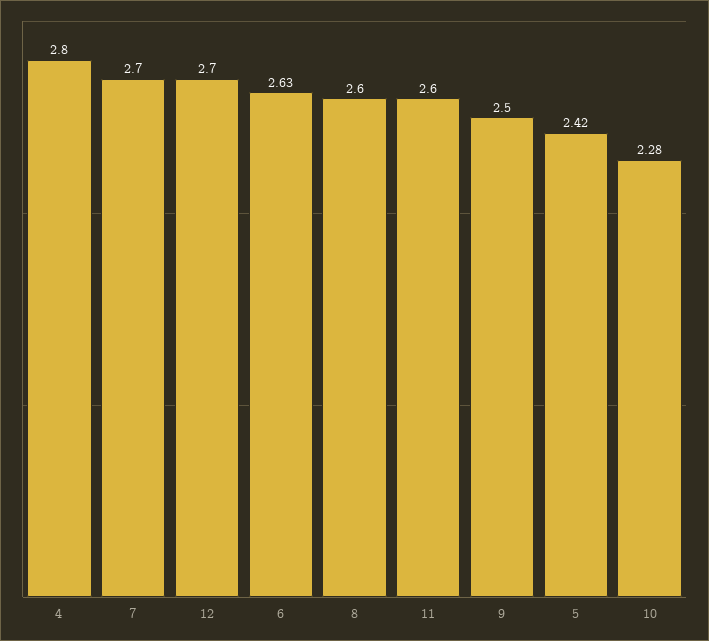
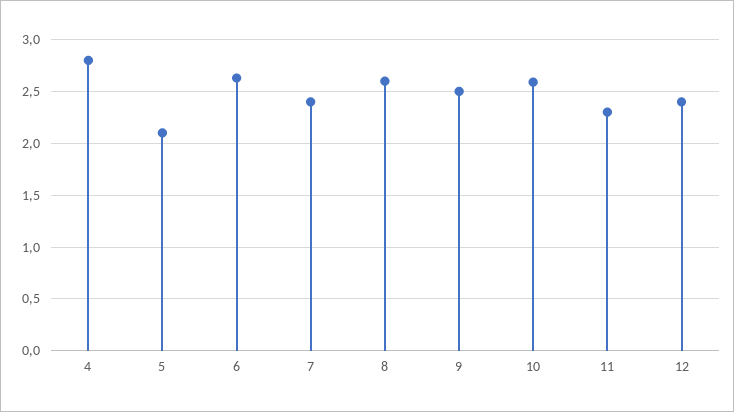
7: 2.7 -> 2.4
12: 2.7 -> 2.4
11: 2.6 -> 2.3
5: 2.42 -> 2.1
10: 2.28 -> 2.6

